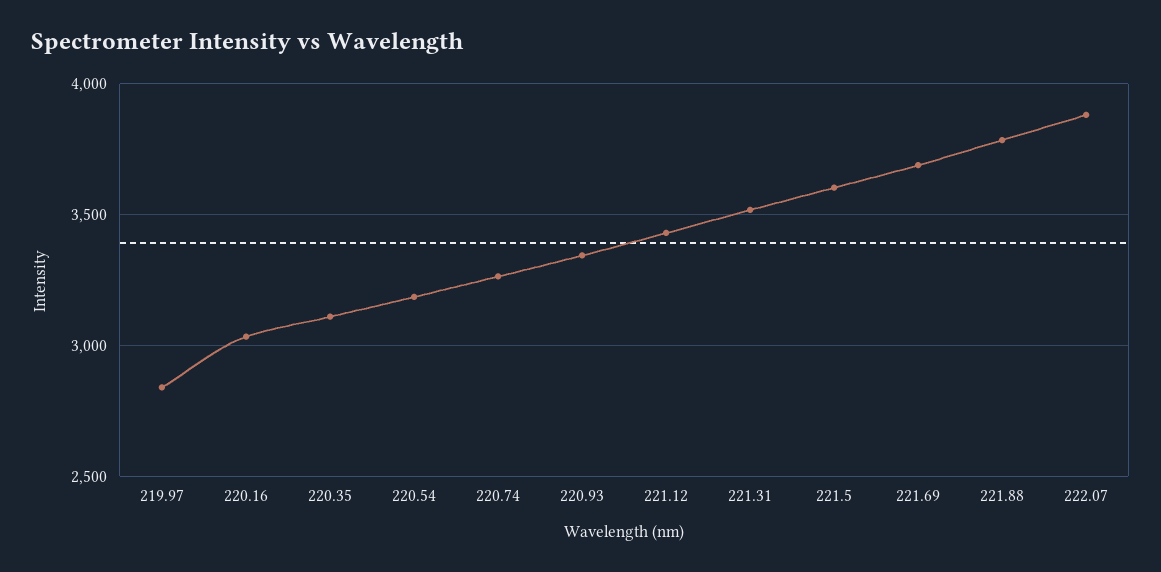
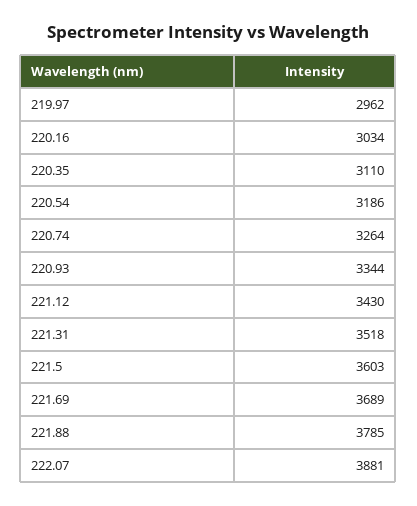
219.97: 2850 -> 2962

